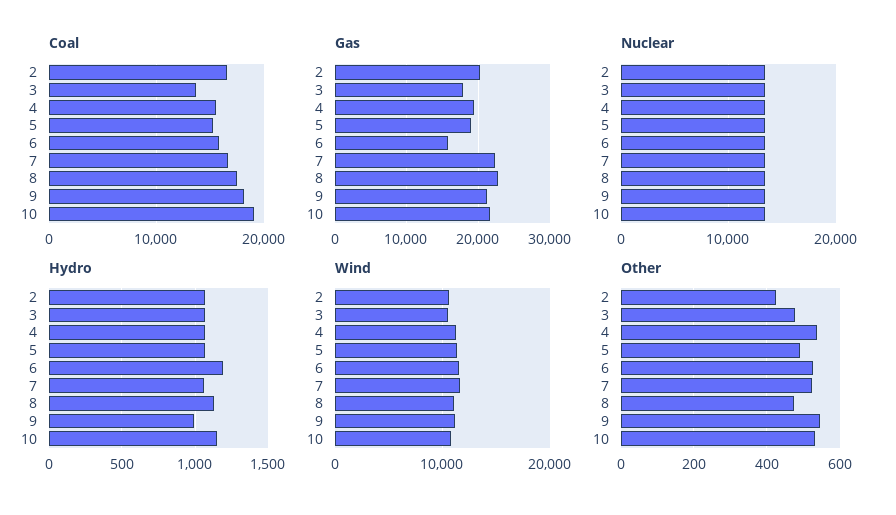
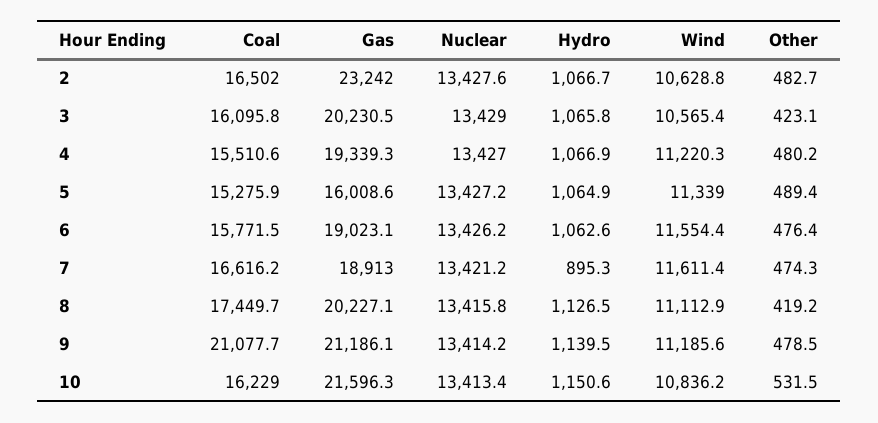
Coal, 3: 14000 -> 16095.8
Coal, 9: 18000 -> 21077.7
Coal, 10: 19000 -> 16229
Gas, 2: 20000 -> 23242
Gas, 3: 18000 -> 20230.5
Gas, 5: 19000 -> 16008.6
Gas, 6: 16000 -> 19023.1
Gas, 7: 22000 -> 18913
Gas, 8: 23000 -> 20227.1
Hydro, 6: 1200 -> 1062.6
Hydro, 7: 1050 -> 895.3
Hydro, 9: 1000 -> 1139.5
Other, 2: 420 -> 482.7
Other, 3: 480 -> 423.1
Other, 4: 540 -> 480.2
Other, 6: 520 -> 476.4
Other, 7: 520 -> 474.3
Other, 8: 480 -> 419.2
Other, 9: 540 -> 478.5

